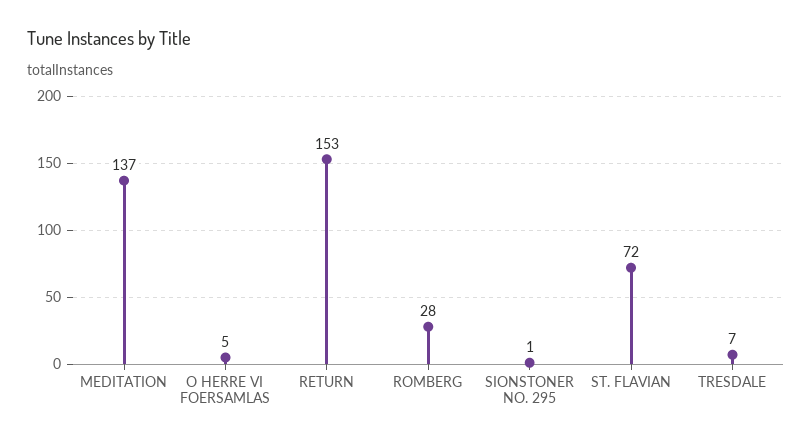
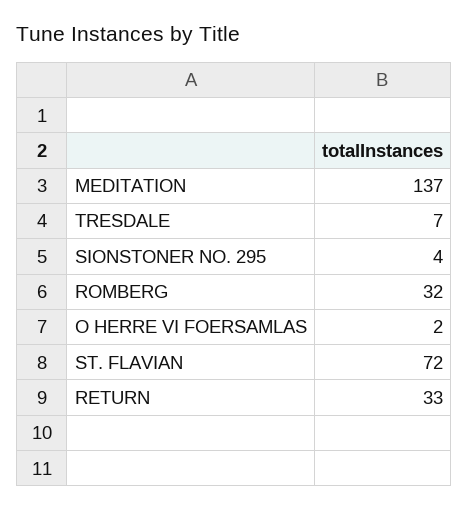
O HERRE VI FOERSAMLAS: 5 -> 2
RETURN: 153 -> 33
ROMBERG: 28 -> 32
SIONSTONER NO. 295: 1 -> 4

